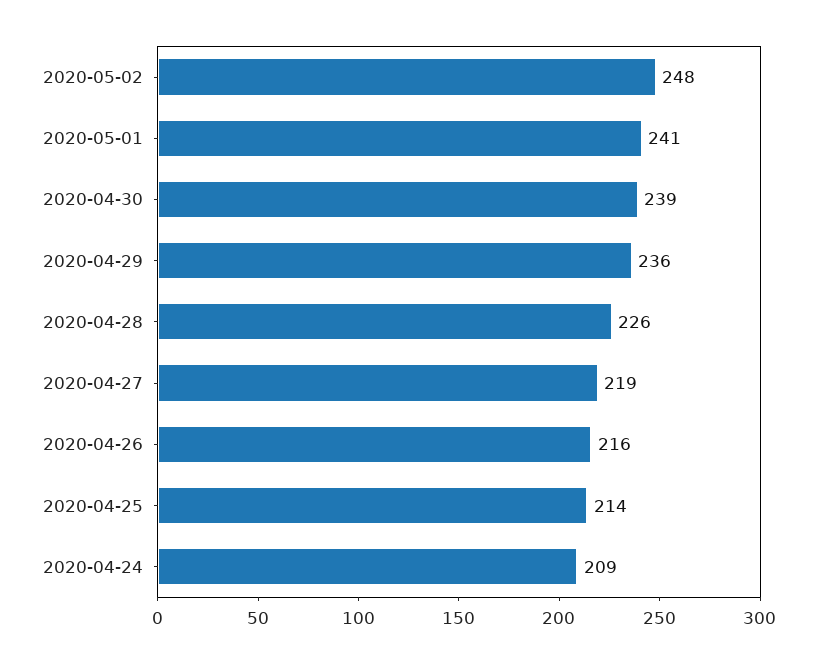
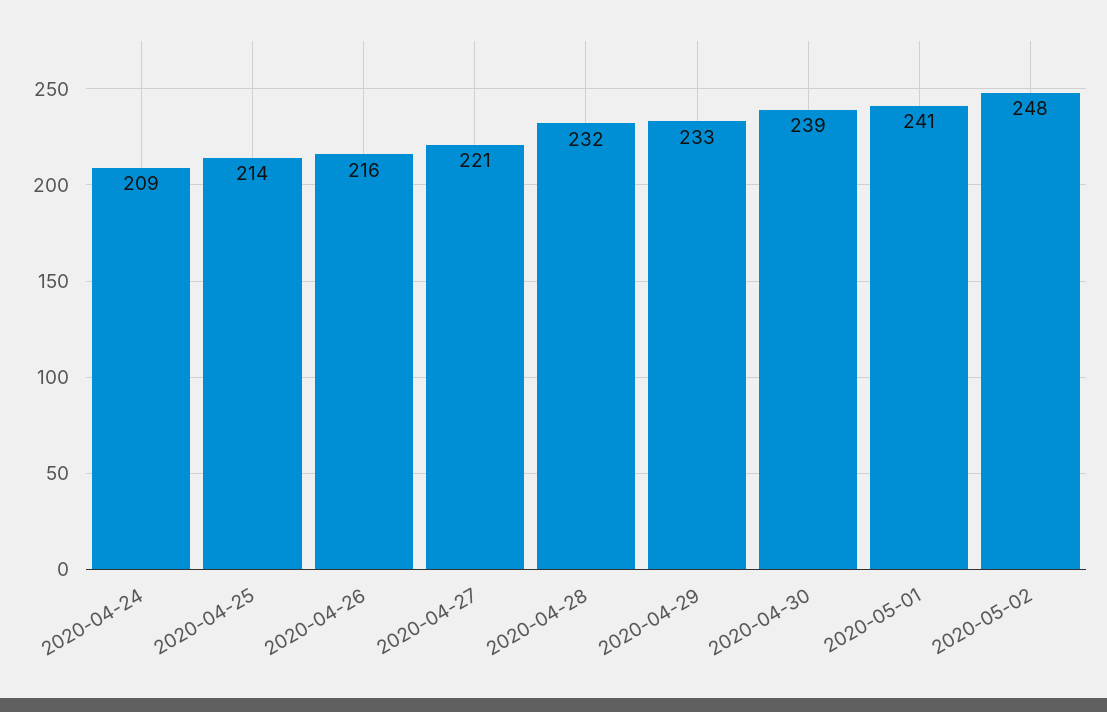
2020-04-29: 236 -> 233
2020-04-28: 226 -> 232
2020-04-27: 219 -> 221

